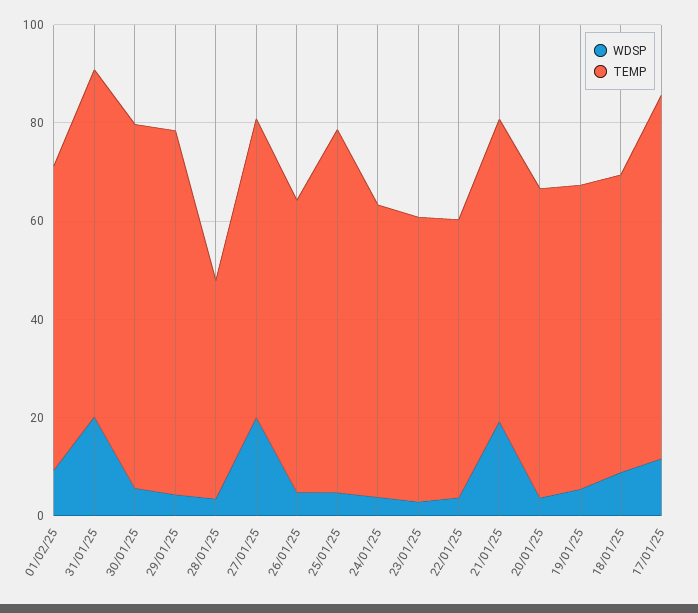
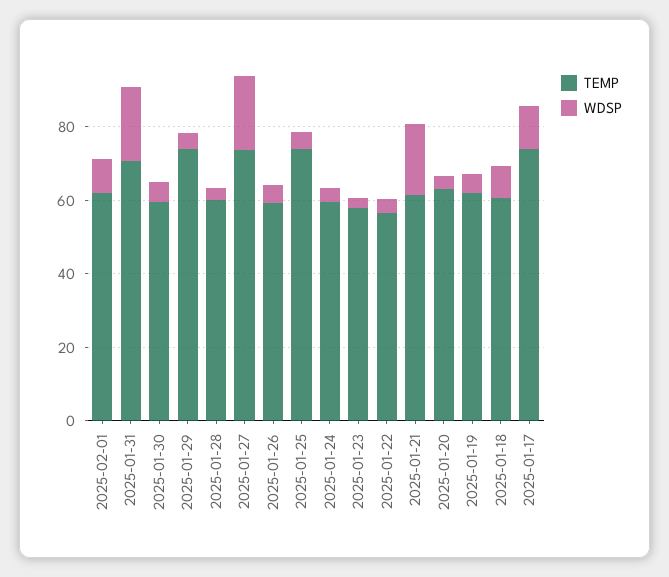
TEMP, 30/01/25: 75 -> 60
TEMP, 28/01/25: 45 -> 60
TEMP, 27/01/25: 60 -> 75

